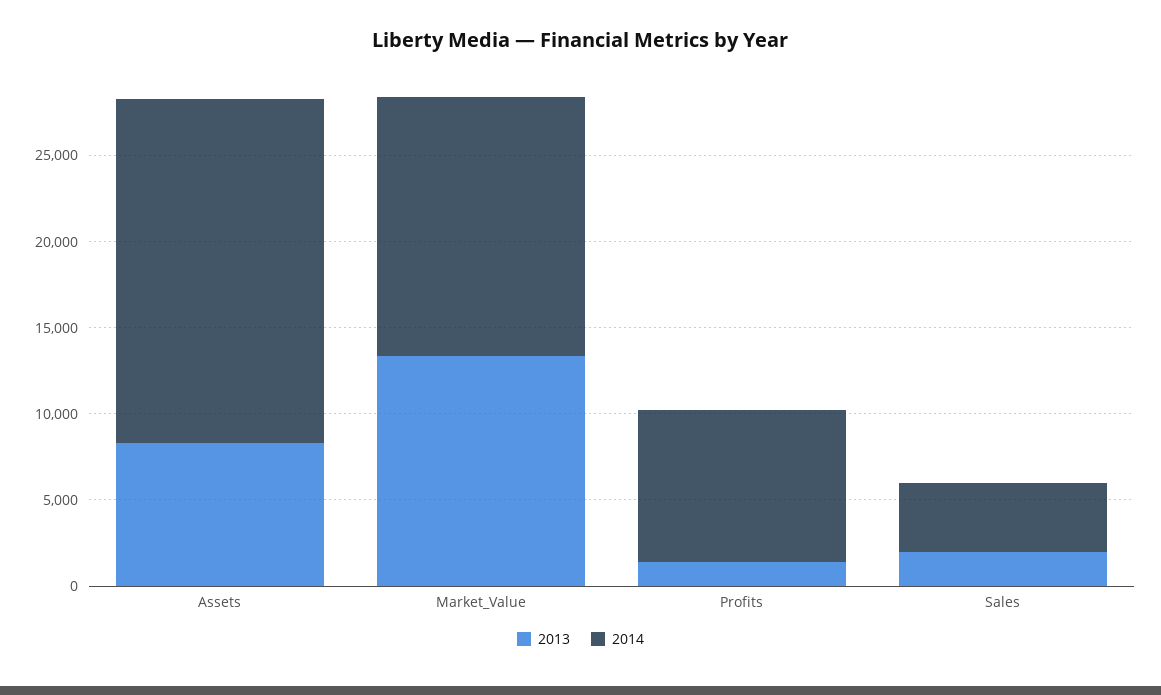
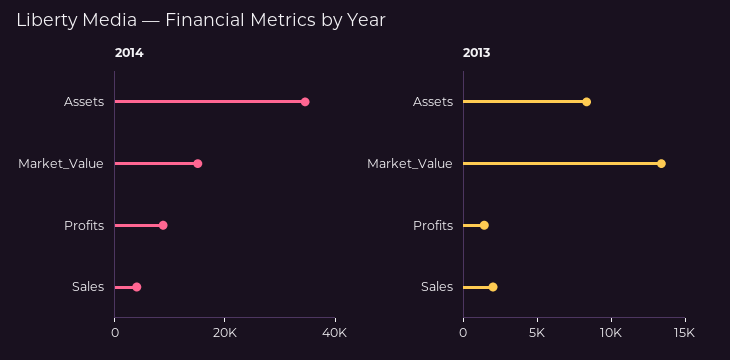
2014, Assets: 20000 -> 35000

